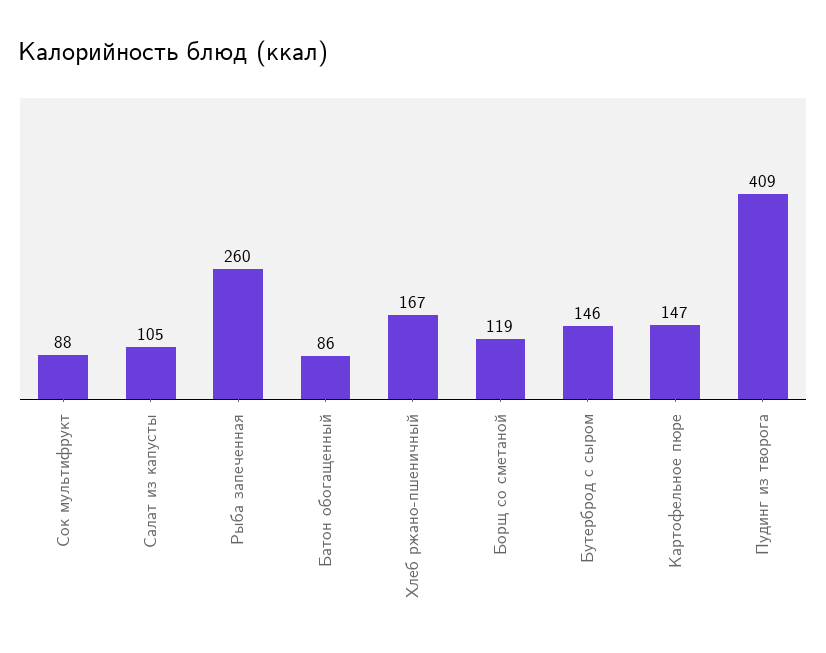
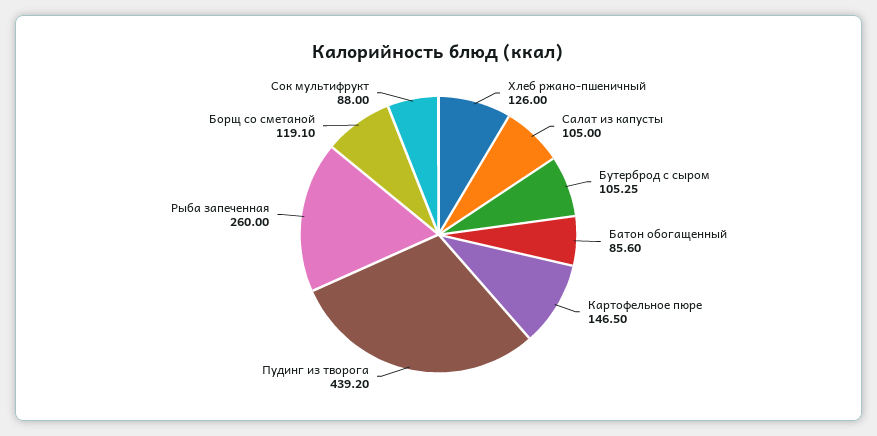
Хлеб ржано-пшеничный: 167 -> 126
Бутерброд с сыром: 146 -> 105.25
Пудинг из творога: 409 -> 439.2

